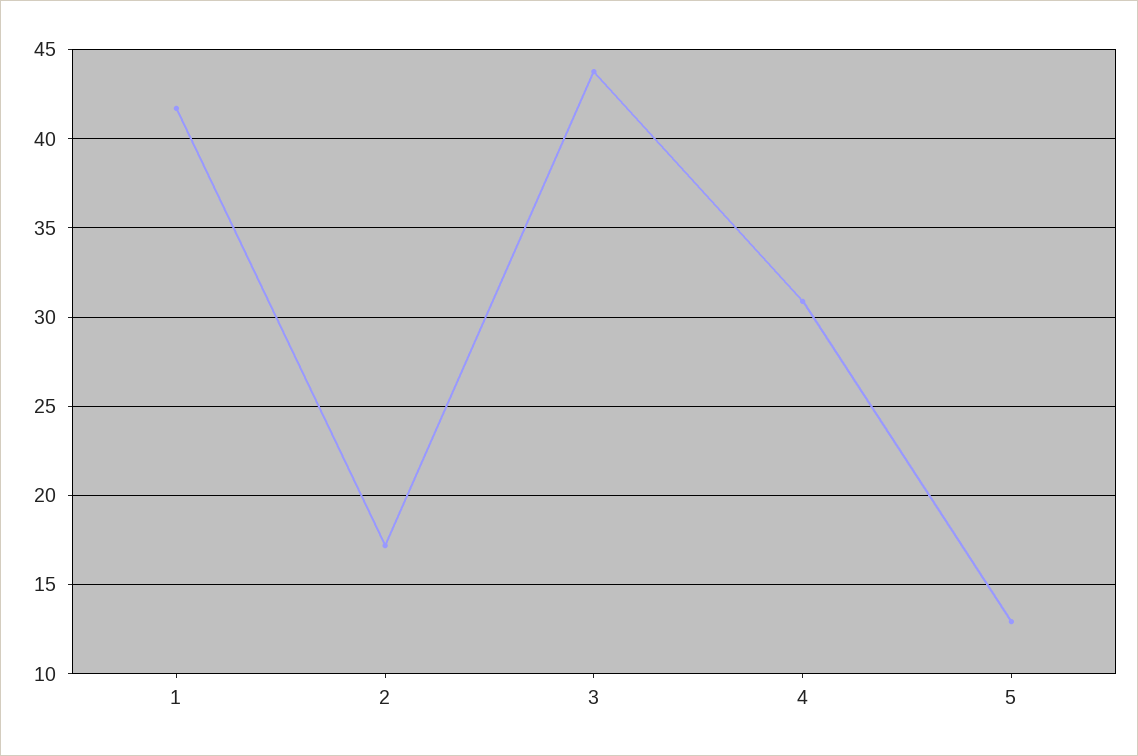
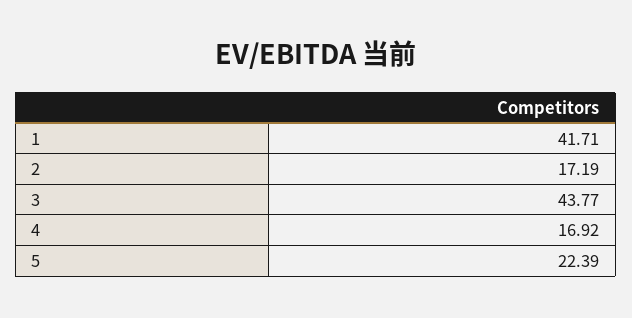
4: 31 -> 16.92
5: 13 -> 22.39

